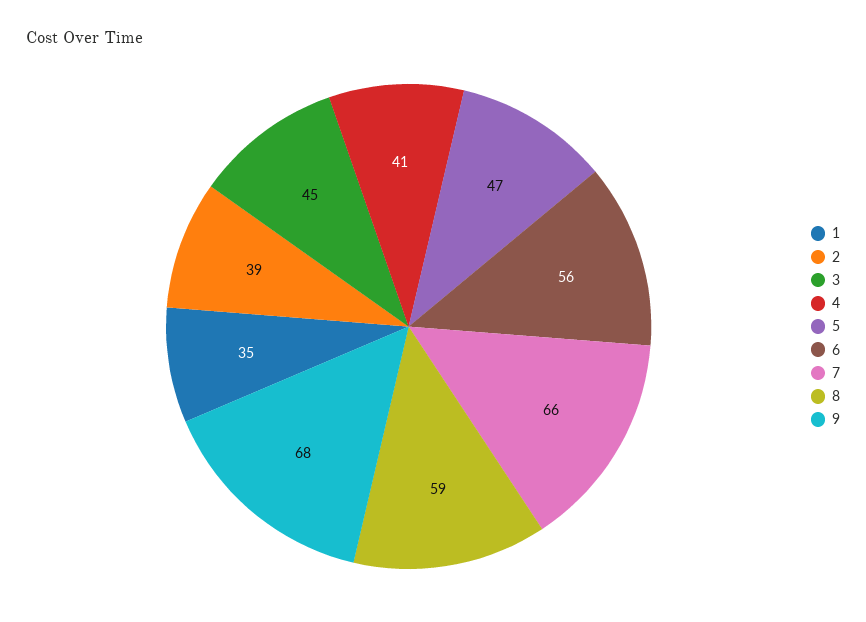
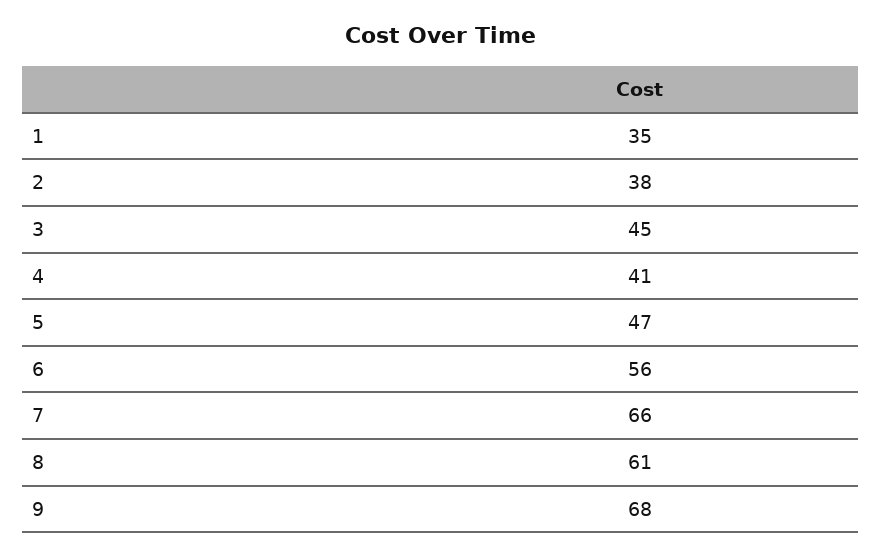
2: 39 -> 38
8: 59 -> 61

